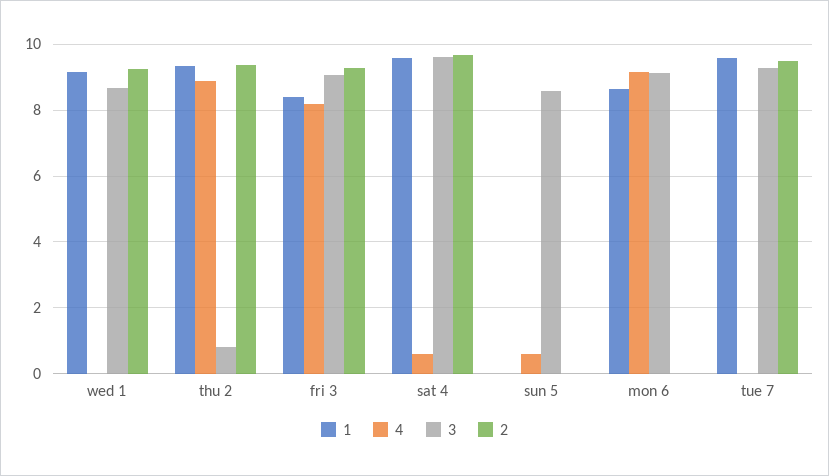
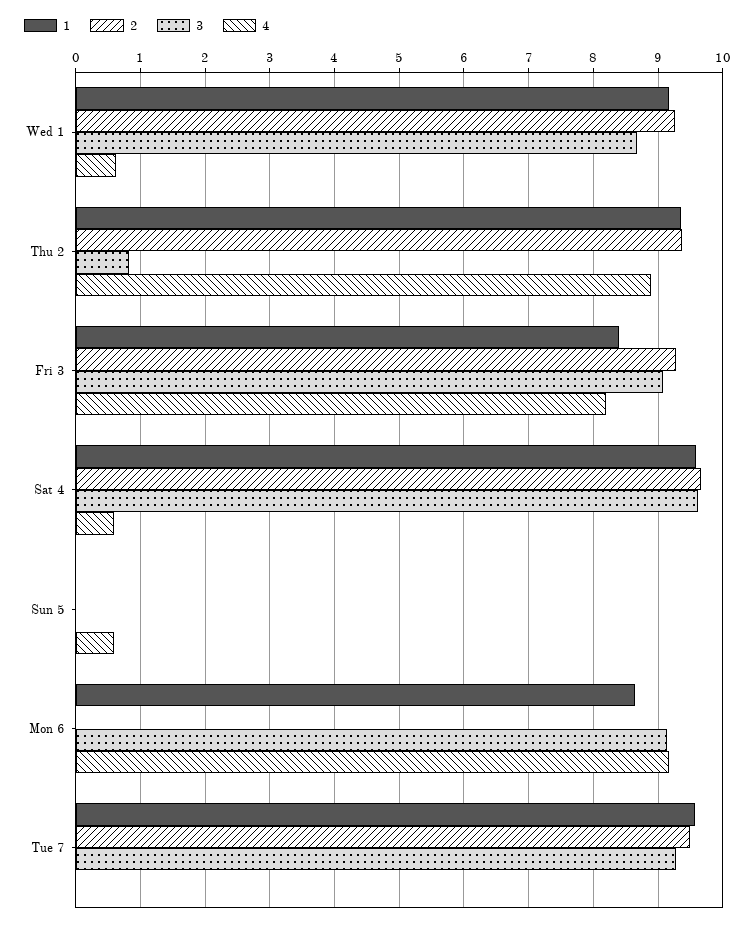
4, wed 1: 0 -> 0.6
3, sun 5: 8.6 -> 0

